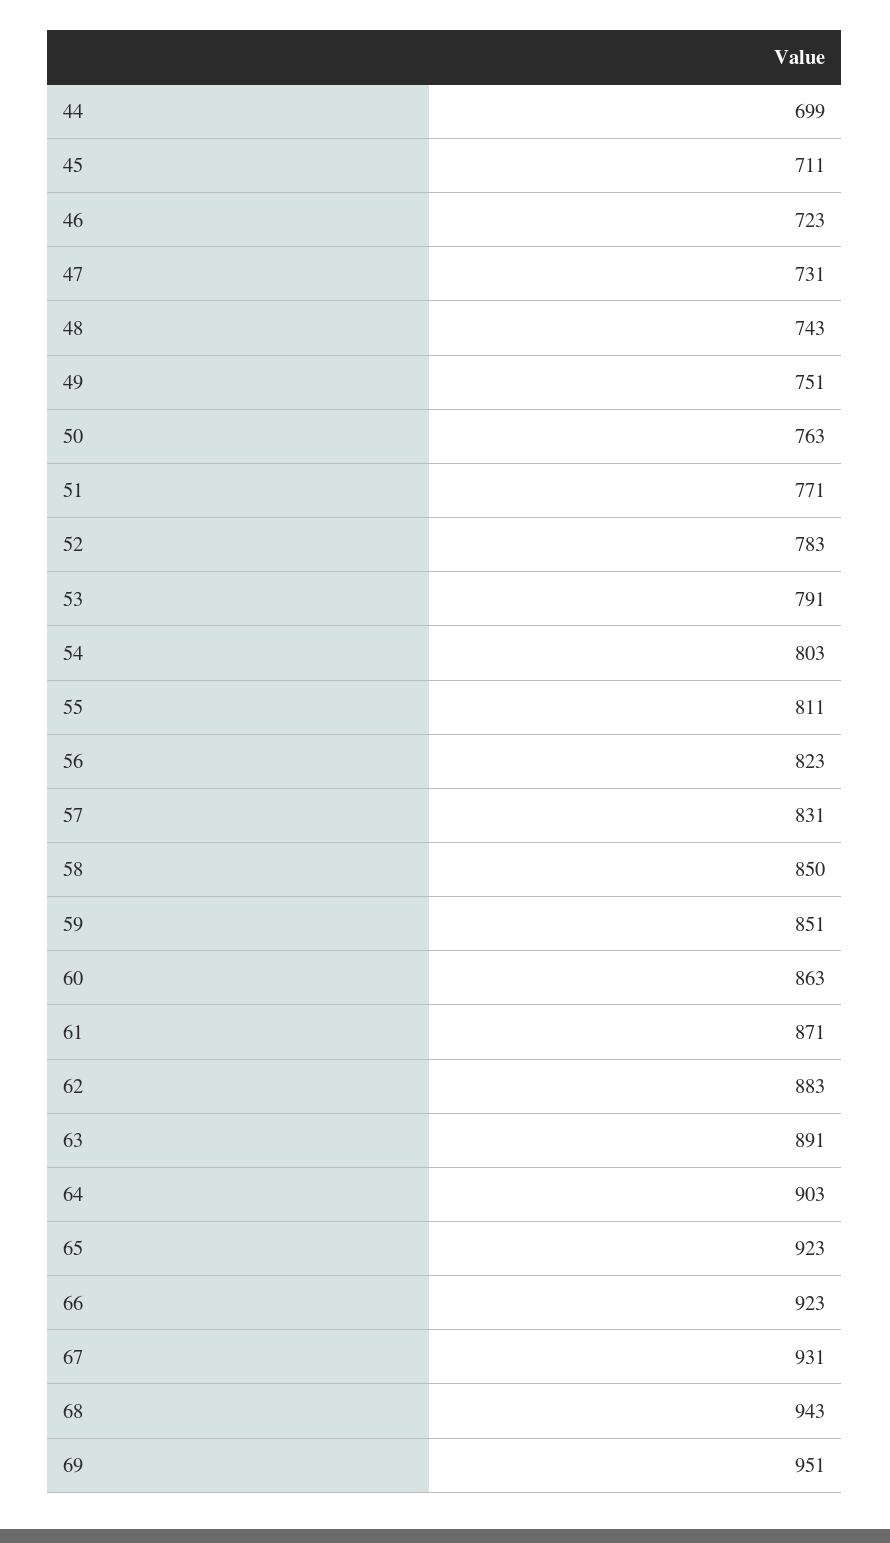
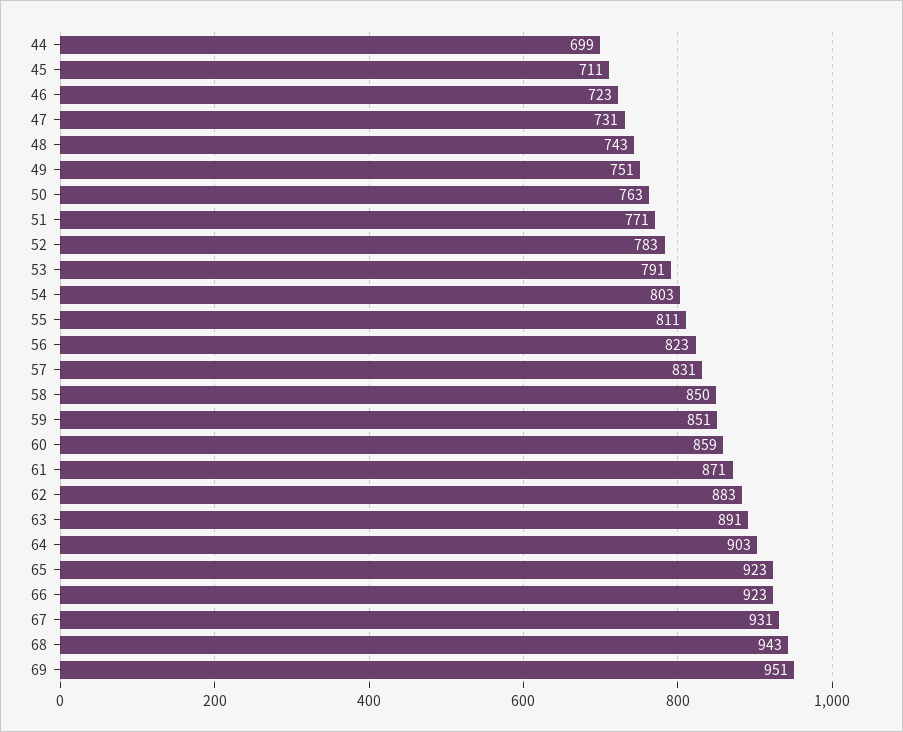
60: 863 -> 859

